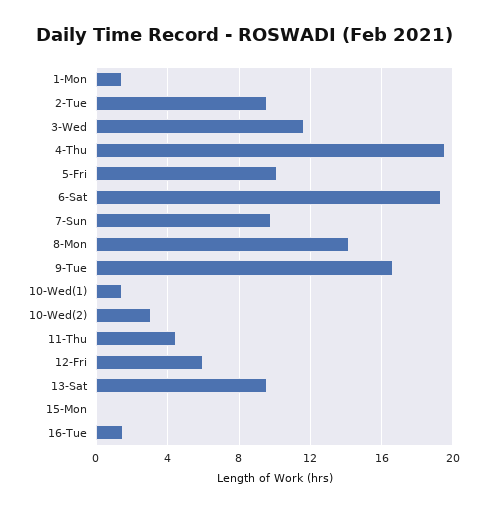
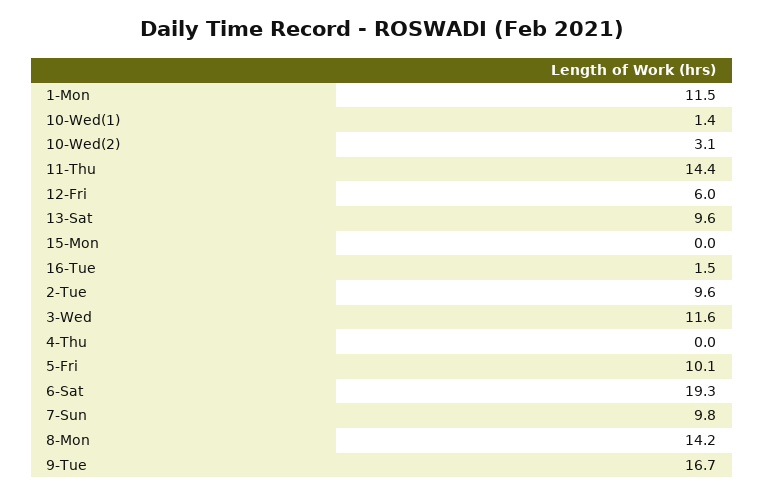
1-Mon: 1.5 -> 11.5
4-Thu: 19.5 -> 0
11-Thu: 4.5 -> 14.4

